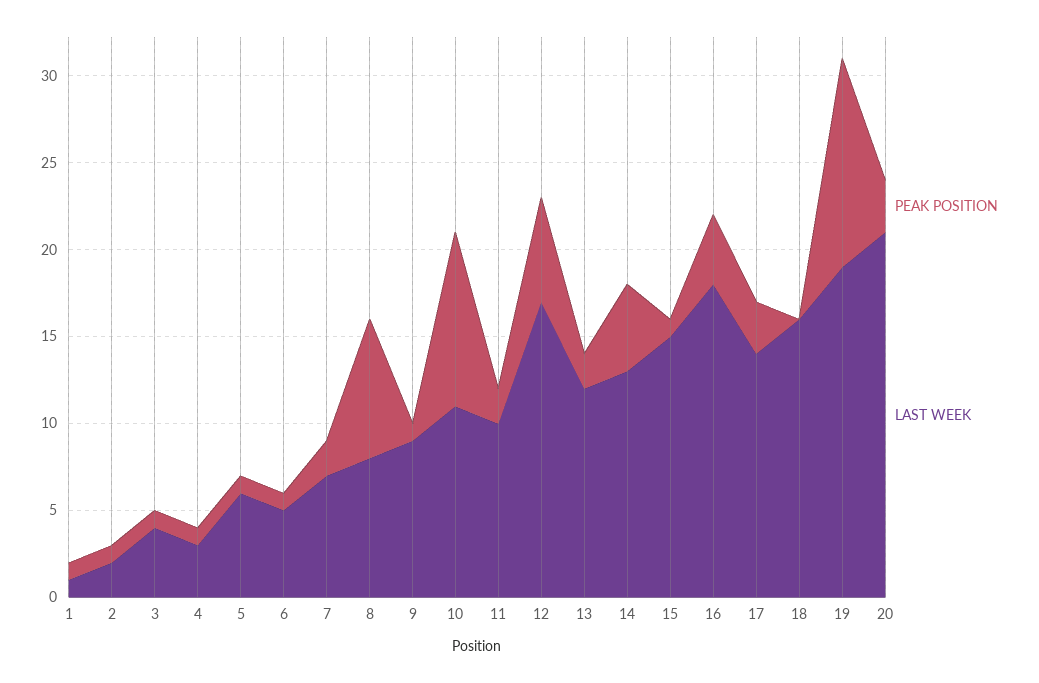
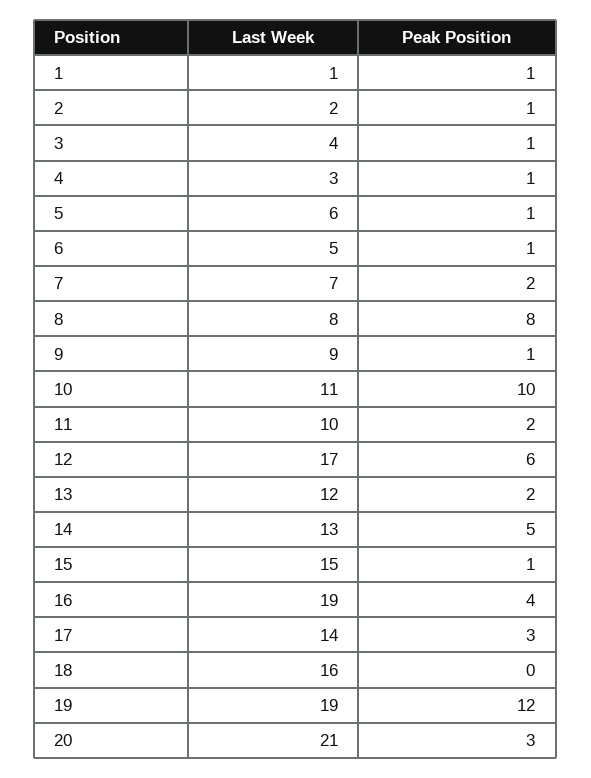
LAST WEEK, 16: 18 -> 19

